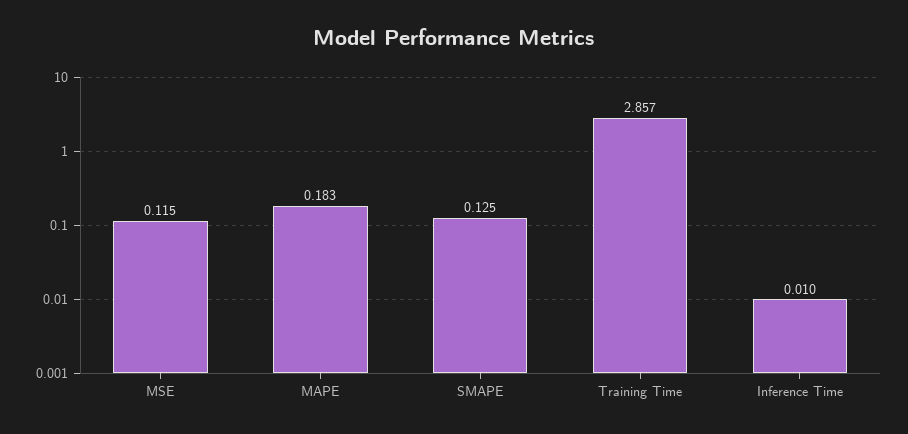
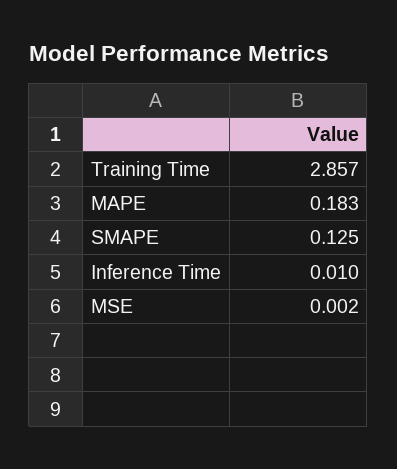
MSE: 0.115 -> 0.002

